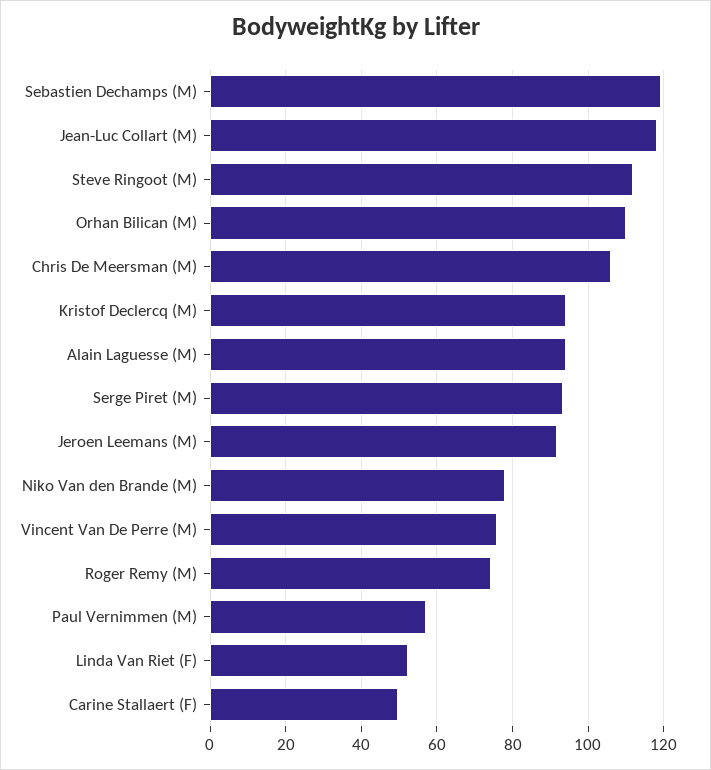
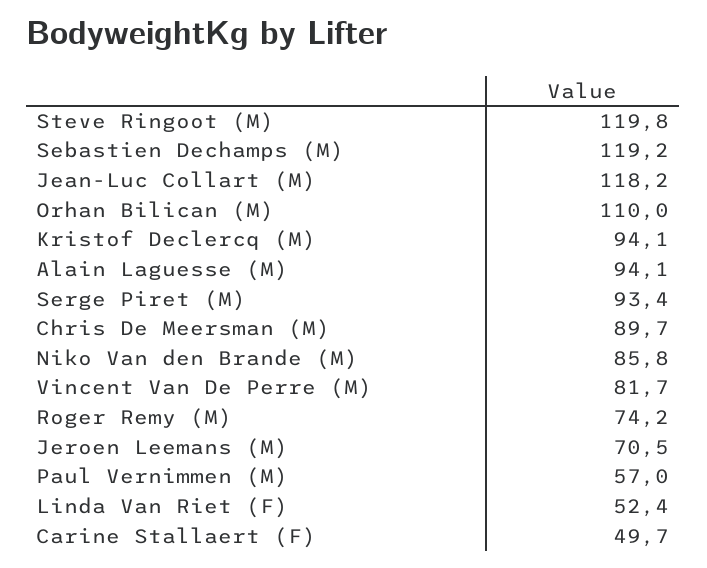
Steve Ringoot (M): 112 -> 119.8
Chris De Meersman (M): 106 -> 89.7
Jeroen Leemans (M): 92 -> 70.5
Niko Van den Brande (M): 78 -> 85.8
Vincent Van De Perre (M): 76 -> 81.7

